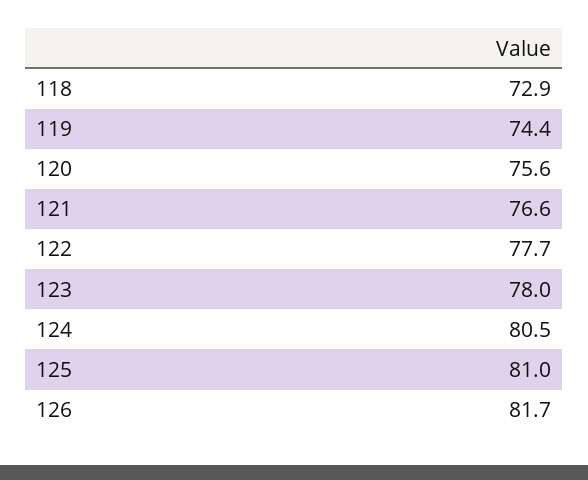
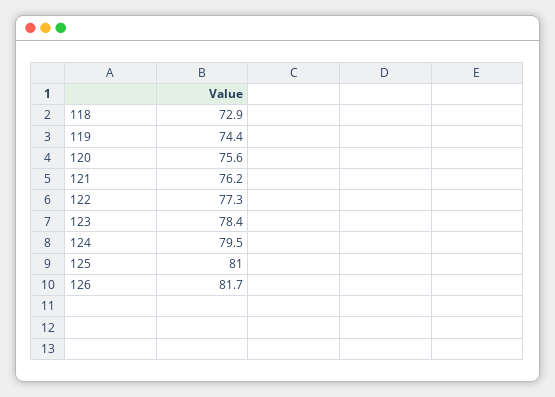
121: 76.6 -> 76.2
122: 77.7 -> 77.3
123: 78 -> 78.4
124: 80.5 -> 79.5

